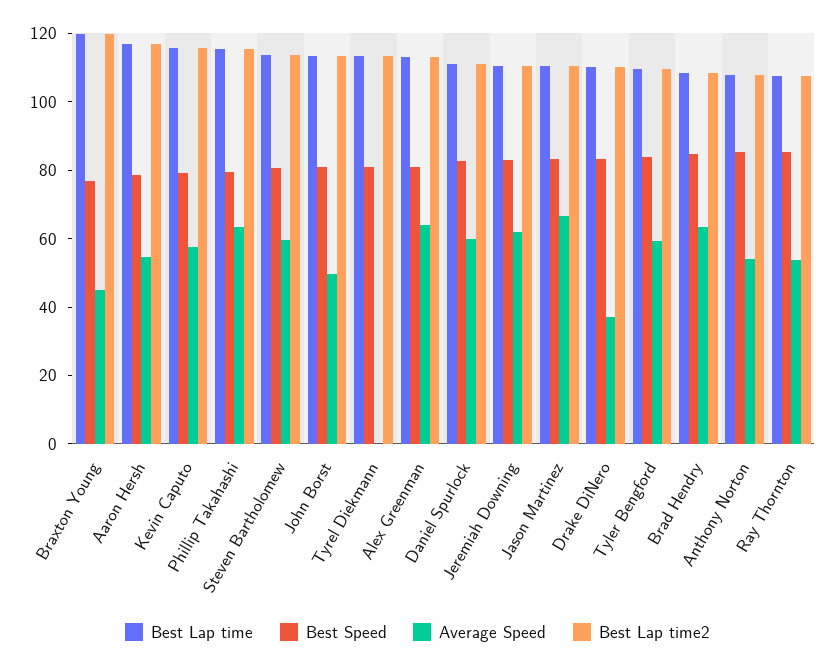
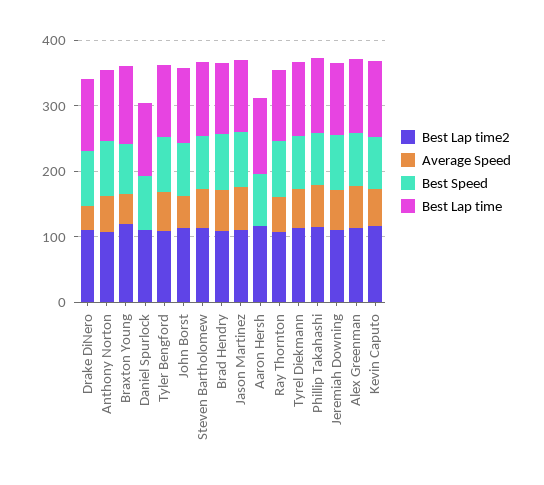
Average Speed, Aaron Hersh: 55 -> 0
Average Speed, Tyrel Diekmann: 0 -> 60
Average Speed, Daniel Spurlock: 60 -> 0

